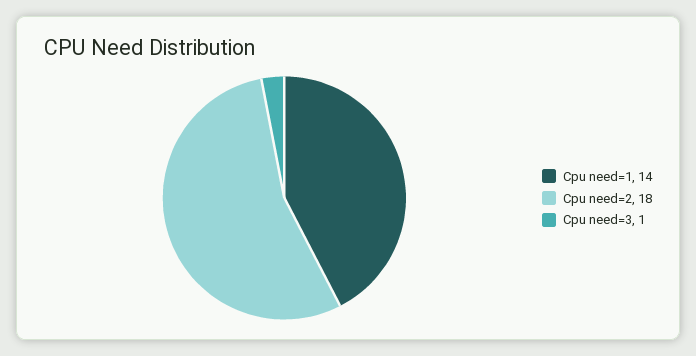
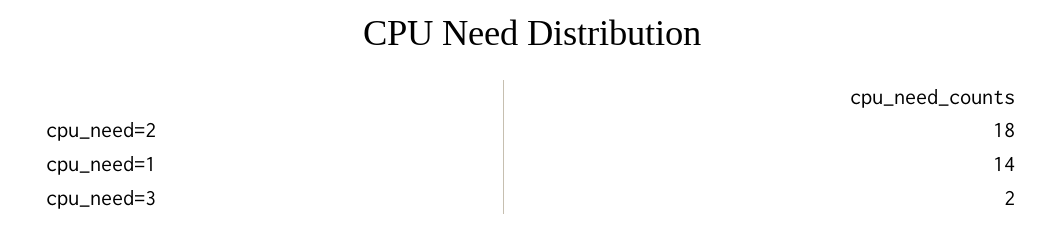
Cpu need=3: 1 -> 2

